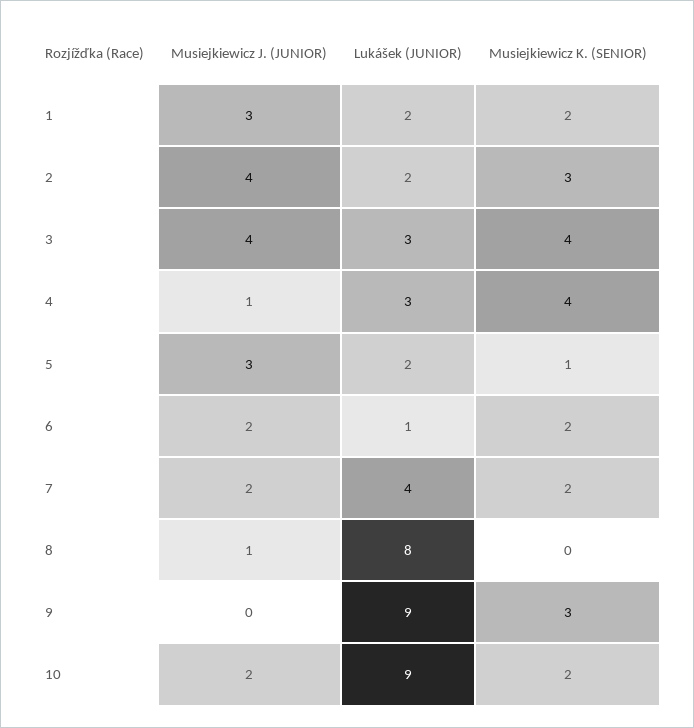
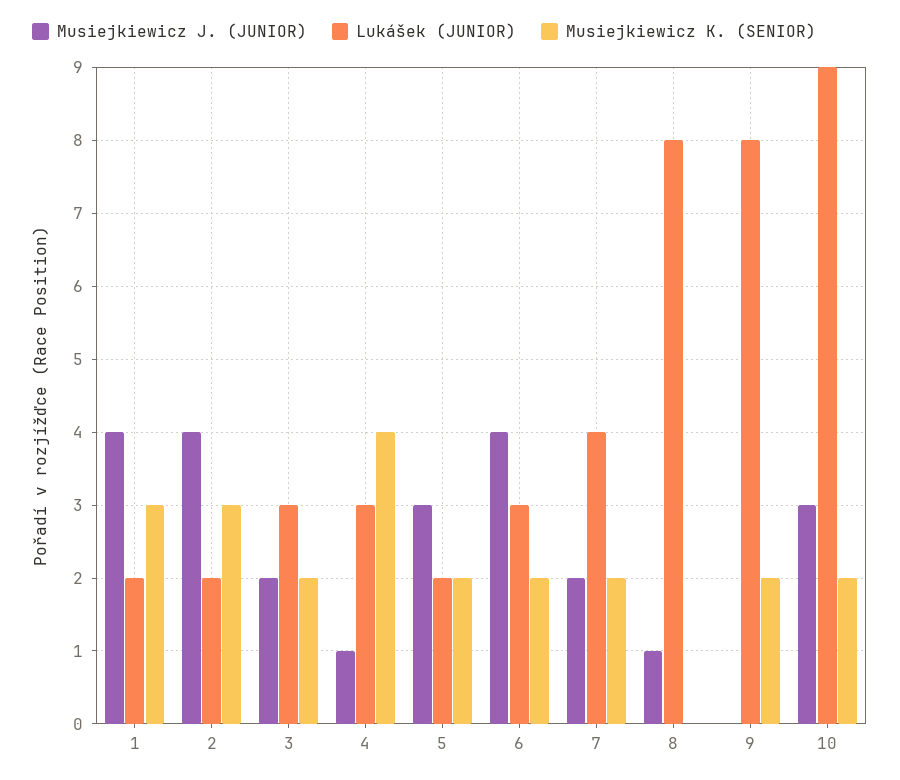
Musiejkiewicz J. (JUNIOR), 1: 3 -> 4
Musiejkiewicz K. (SENIOR), 1: 2 -> 3
Musiejkiewicz J. (JUNIOR), 3: 4 -> 2
Musiejkiewicz K. (SENIOR), 3: 4 -> 2
Musiejkiewicz K. (SENIOR), 5: 1 -> 2
Musiejkiewicz J. (JUNIOR), 6: 2 -> 4
Lukášek (JUNIOR), 6: 1 -> 3
Lukášek (JUNIOR), 9: 9 -> 8
Musiejkiewicz K. (SENIOR), 9: 3 -> 2
Musiejkiewicz J. (JUNIOR), 10: 2 -> 3

